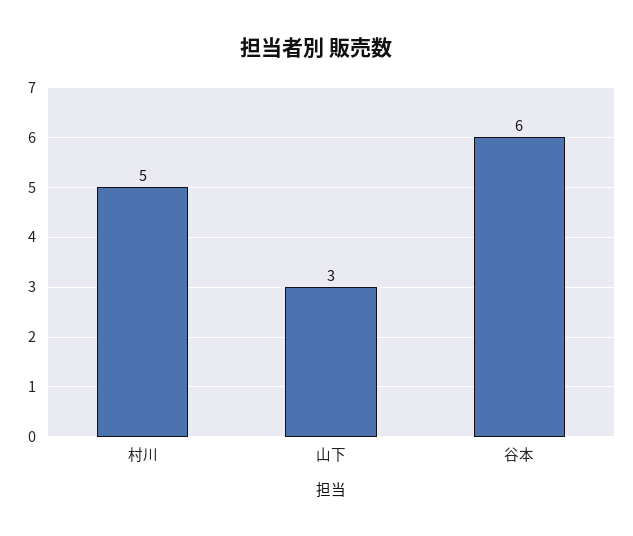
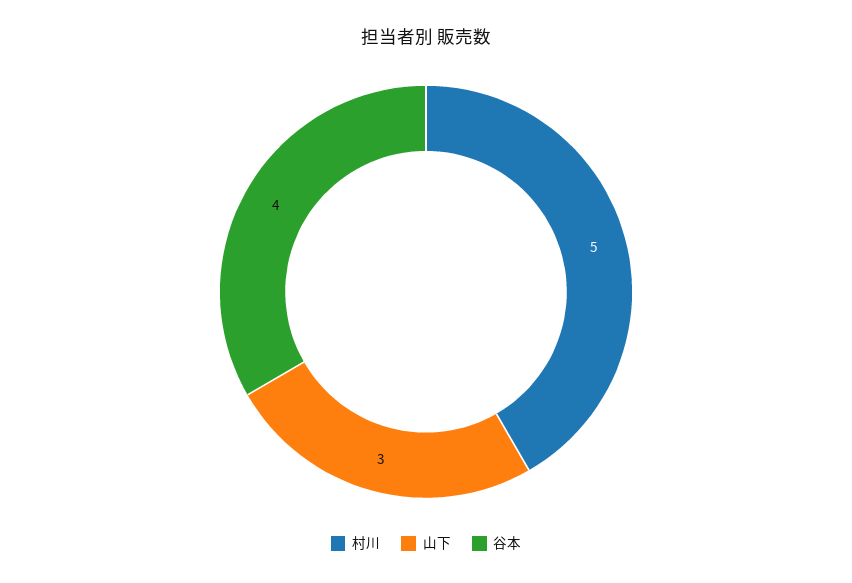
谷本: 6 -> 4

